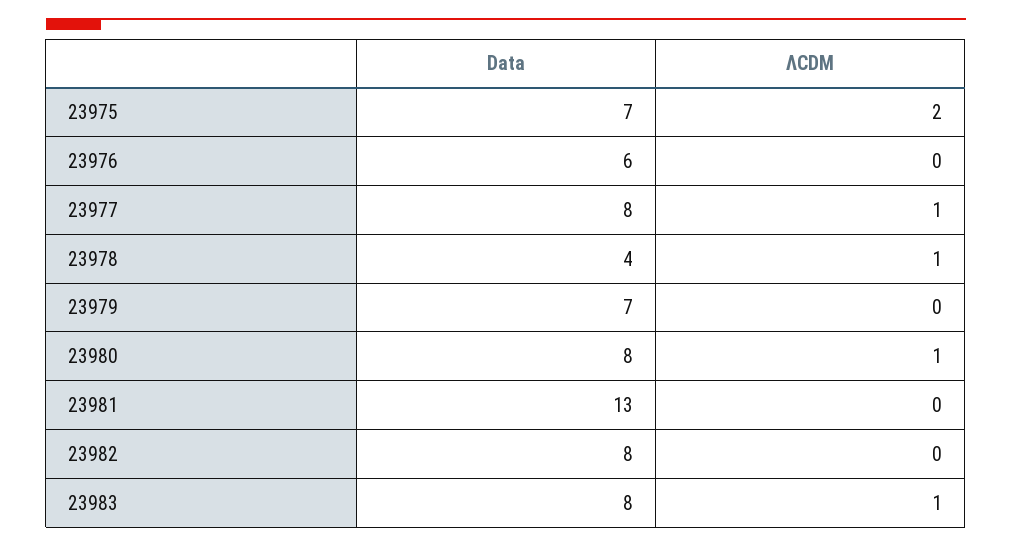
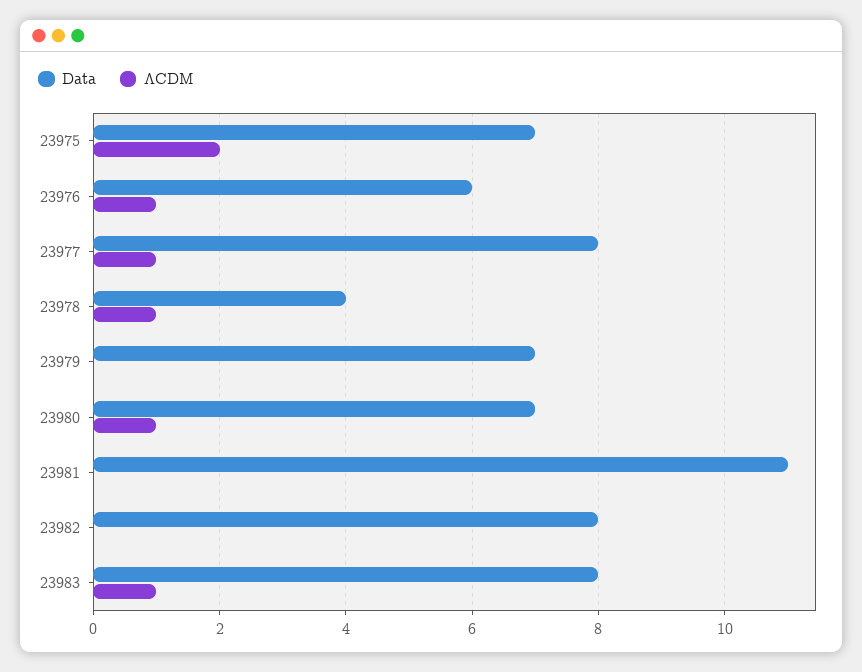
ΛCDM, 23976: 0 -> 1
Data, 23980: 8 -> 7
Data, 23981: 13 -> 11

